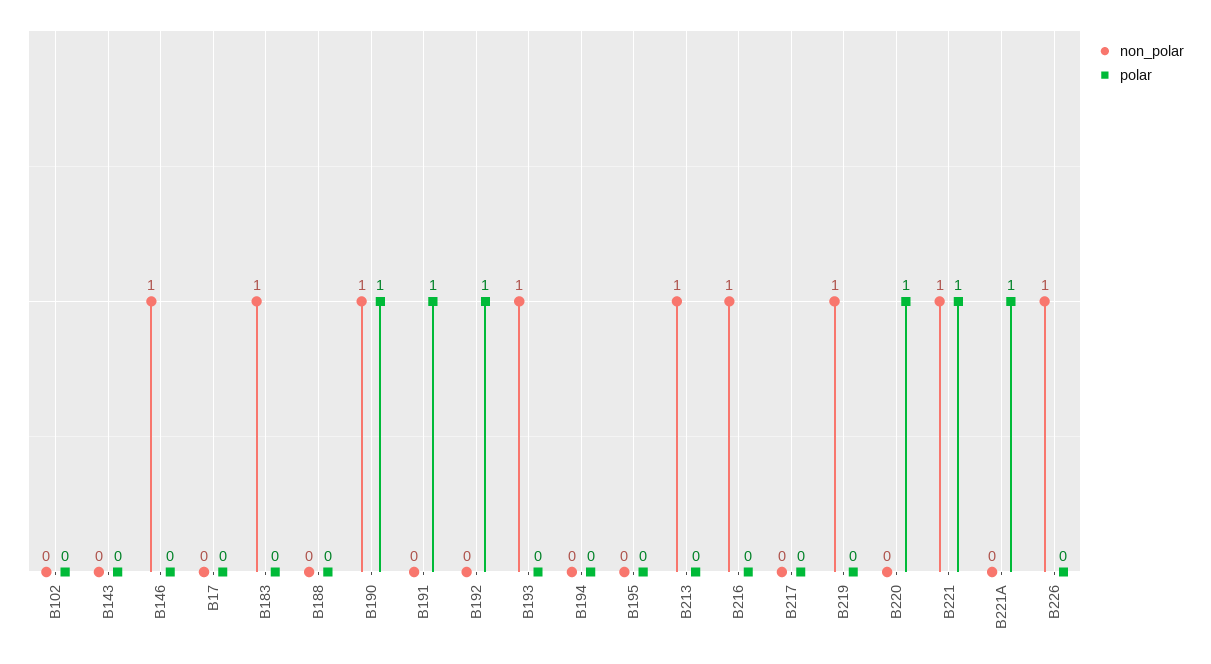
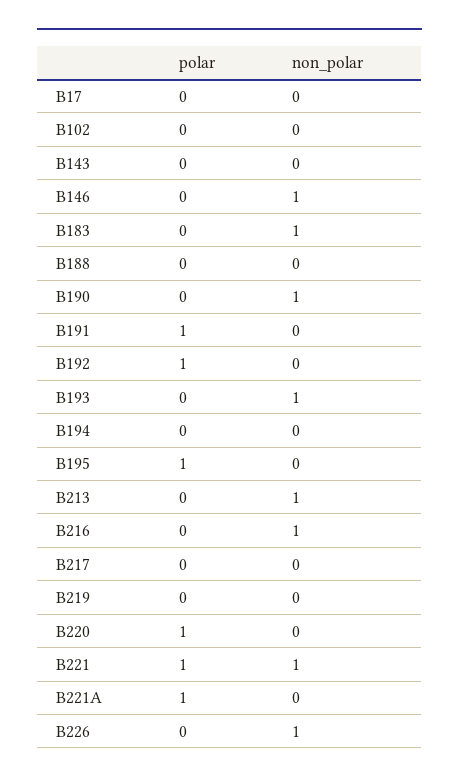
polar, B190: 1 -> 0
polar, B195: 0 -> 1
non_polar, B219: 1 -> 0

